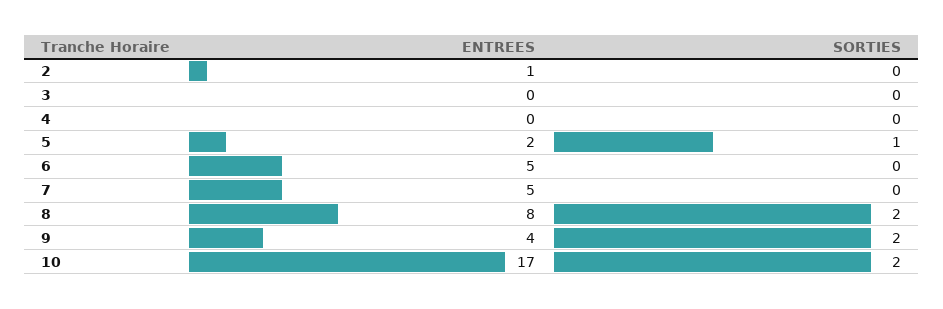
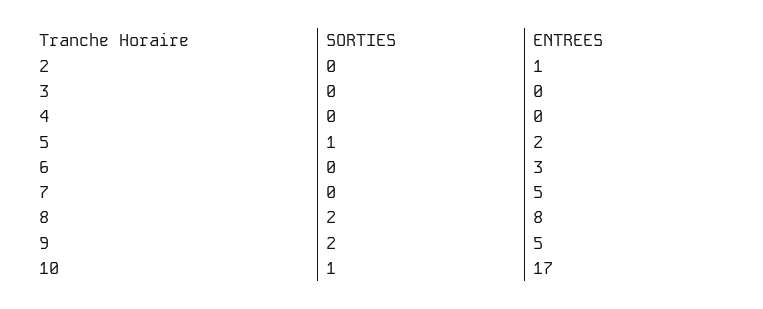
ENTREES, 6: 5 -> 3
ENTREES, 9: 4 -> 5
SORTIES, 10: 2 -> 1

